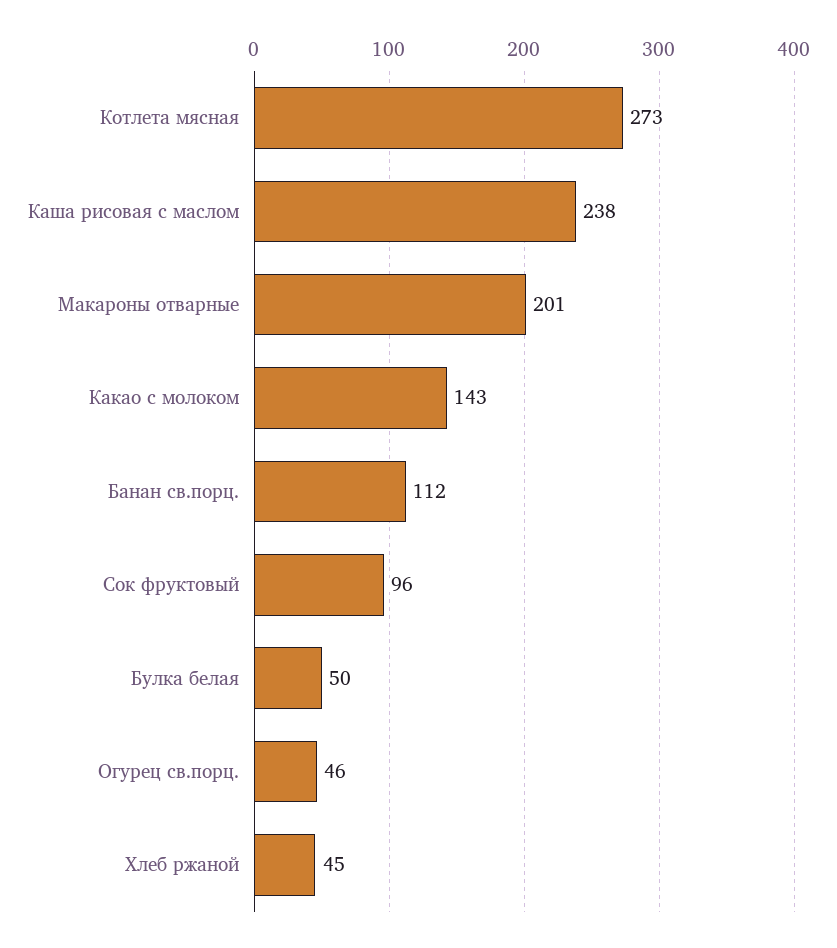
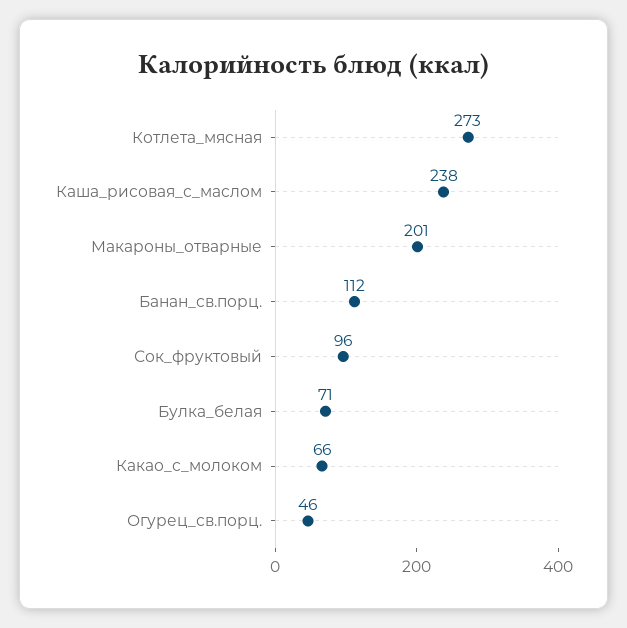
Какао с молоком: 143 -> 66
Булка белая: 50 -> 71
Хлеб ржаной: 45 -> none

